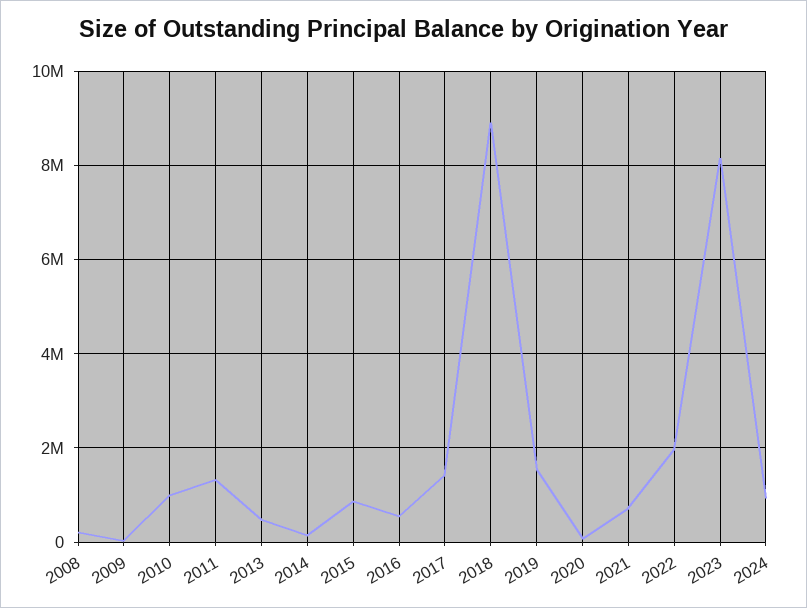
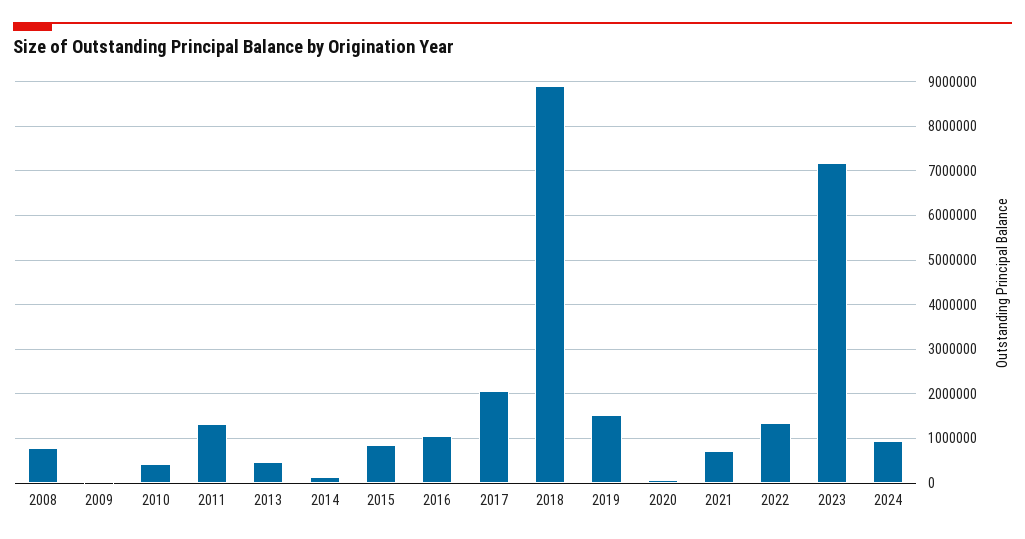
2008: 200000 -> 800000
2010: 1000000 -> 400000
2016: 600000 -> 1000000
2017: 1400000 -> 2000000
2022: 2000000 -> 1400000
2023: 8200000 -> 7200000

